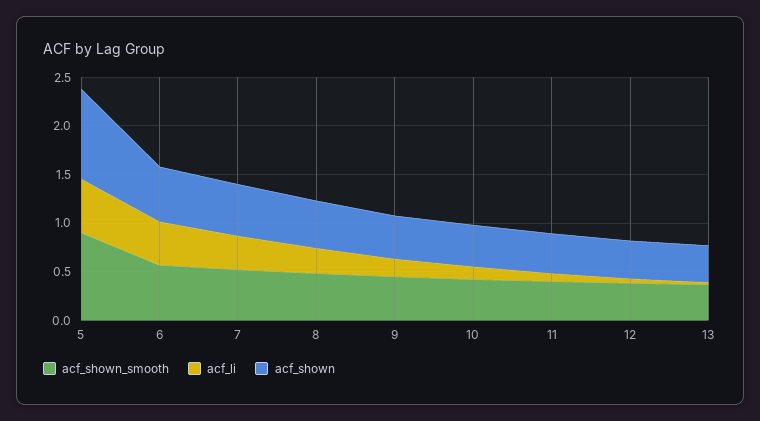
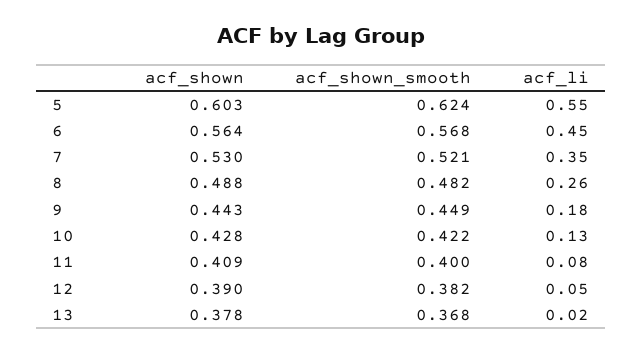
acf_shown_smooth, 5: 0.9 -> 0.624
acf_shown, 5: 0.9 -> 0.603

